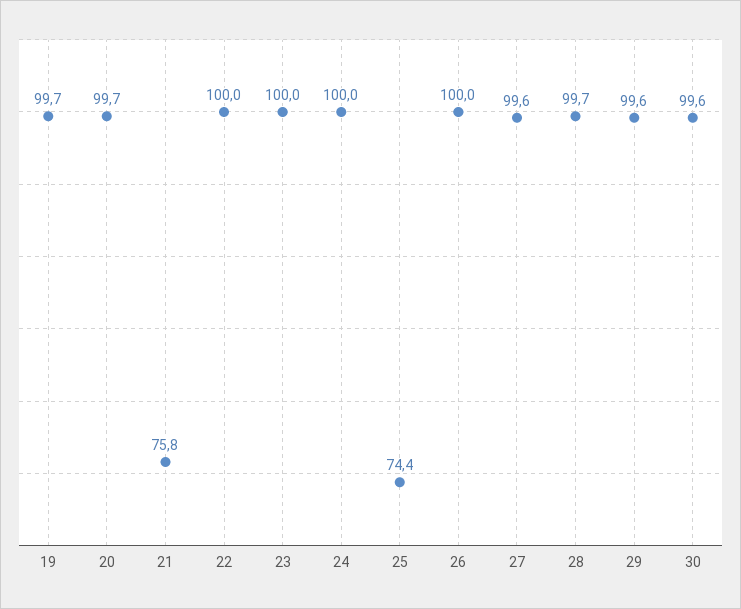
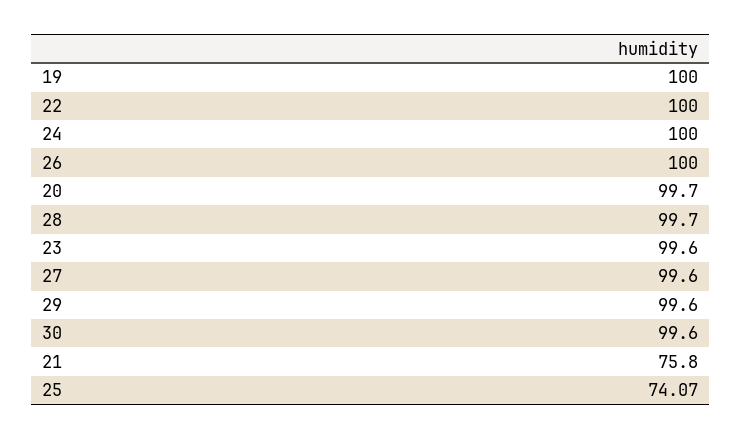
19: 99.7 -> 100
23: 100 -> 99.6
25: 74.4 -> 74.07

